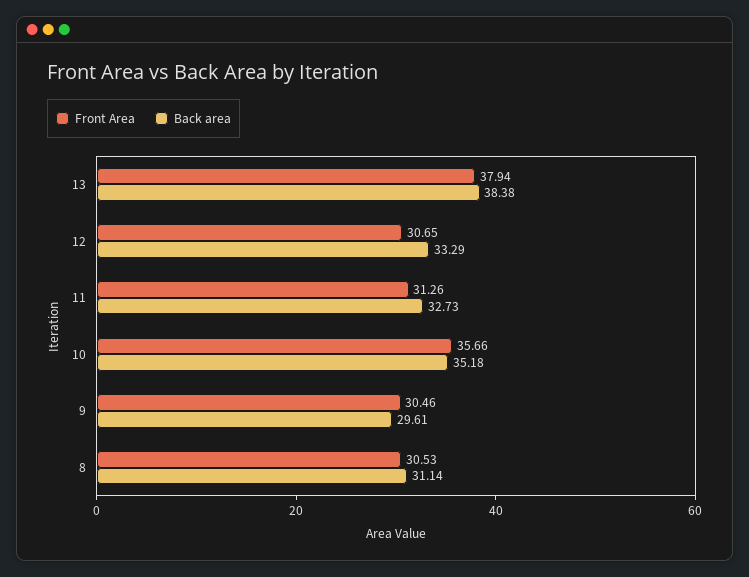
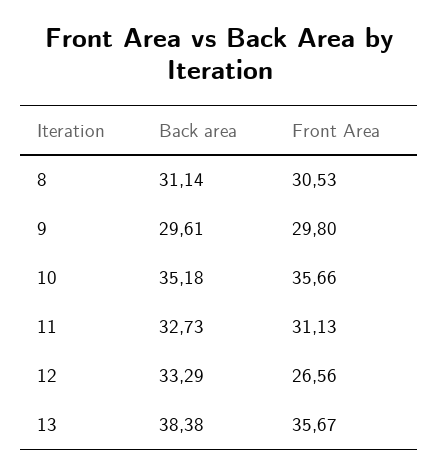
Front Area, 13: 37.94 -> 35.67
Front Area, 12: 30.65 -> 26.56
Front Area, 11: 31.26 -> 31.13
Front Area, 9: 30.46 -> 29.8

